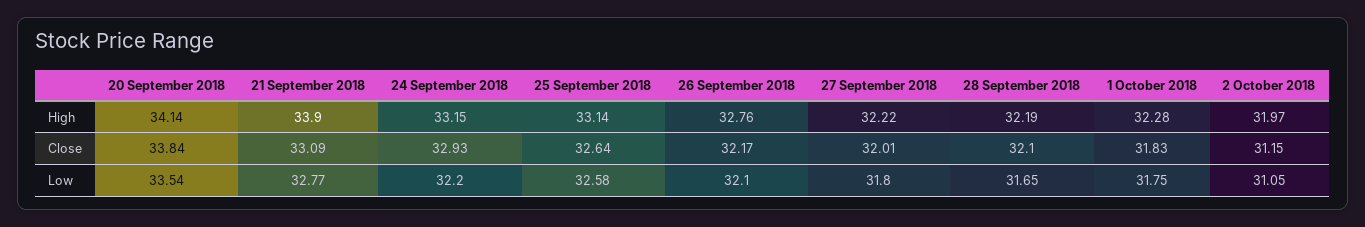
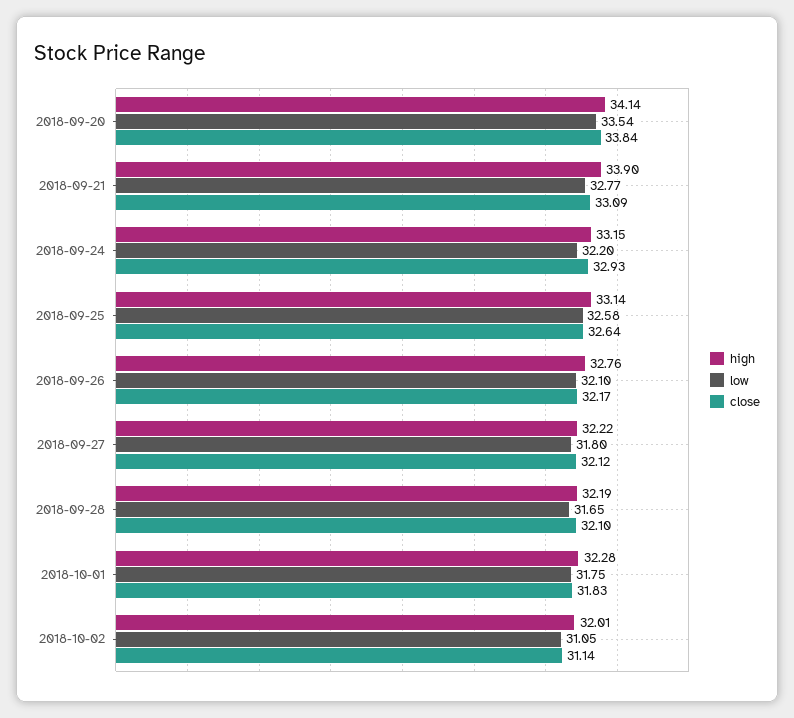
High, 2 October 2018: 31.97 -> 32.01
Close, 27 September 2018: 32.01 -> 32.12
Close, 2 October 2018: 31.15 -> 31.14

